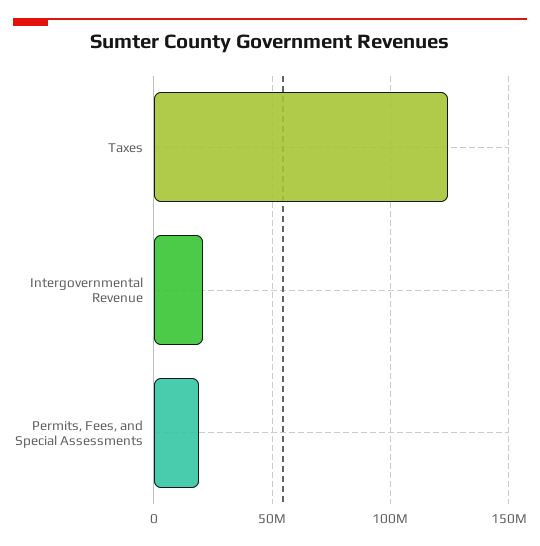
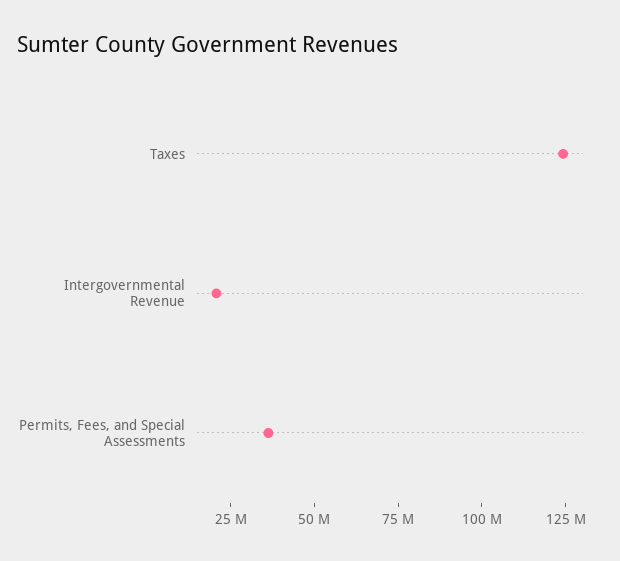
Permits, Fees, and Special Assessments: 20000000 -> 35000000

